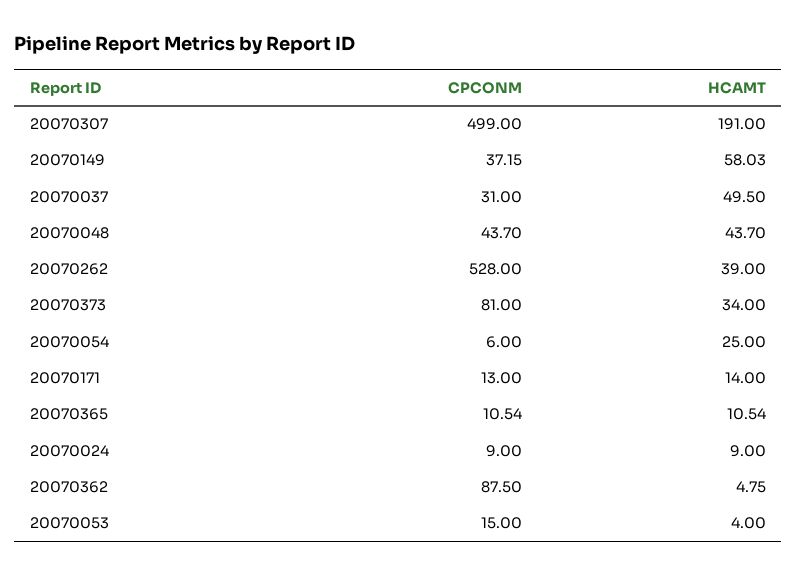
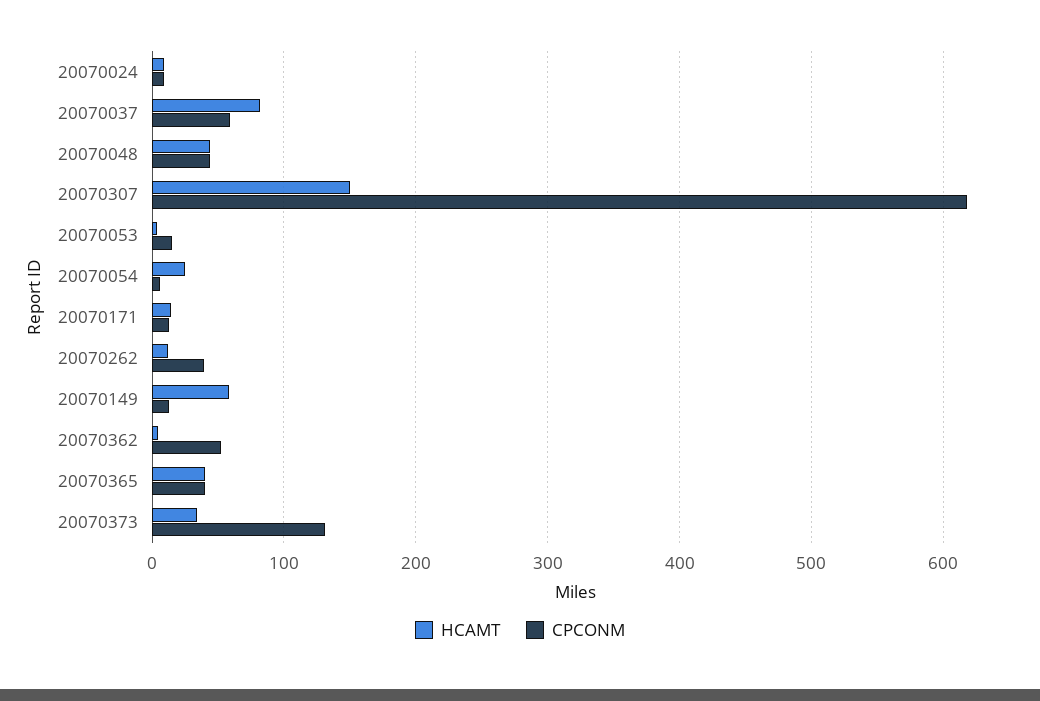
CPCONM, 20070307: 499 -> 620
HCAMT, 20070307: 191 -> 150
CPCONM, 20070149: 37.15 -> 10
CPCONM, 20070037: 31 -> 60
HCAMT, 20070037: 49.5 -> 80
CPCONM, 20070262: 528 -> 40
HCAMT, 20070262: 39 -> 10
CPCONM, 20070373: 81 -> 130
CPCONM, 20070365: 10.54 -> 40
HCAMT, 20070365: 10.54 -> 40
CPCONM, 20070362: 87.5 -> 50

